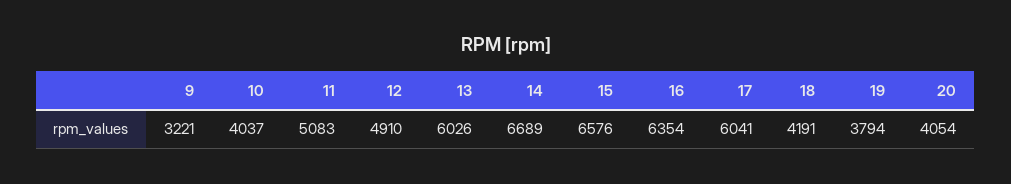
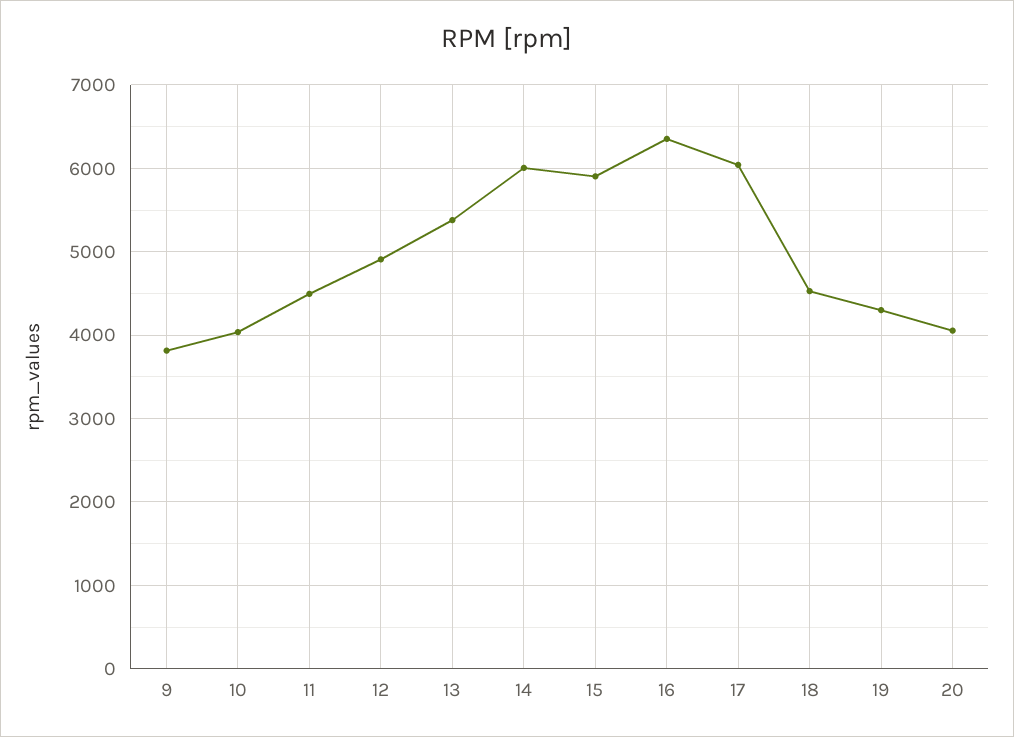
9: 3221 -> 3800
11: 5083 -> 4500
13: 6026 -> 5400
14: 6689 -> 6000
15: 6576 -> 5900
18: 4191 -> 4500
19: 3794 -> 4300

